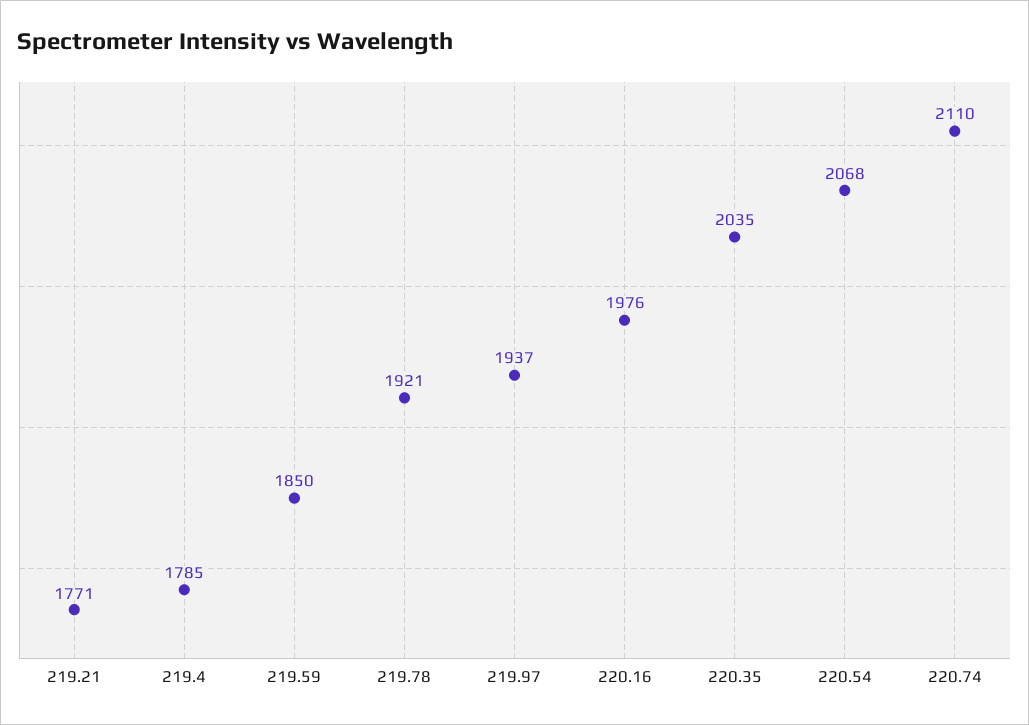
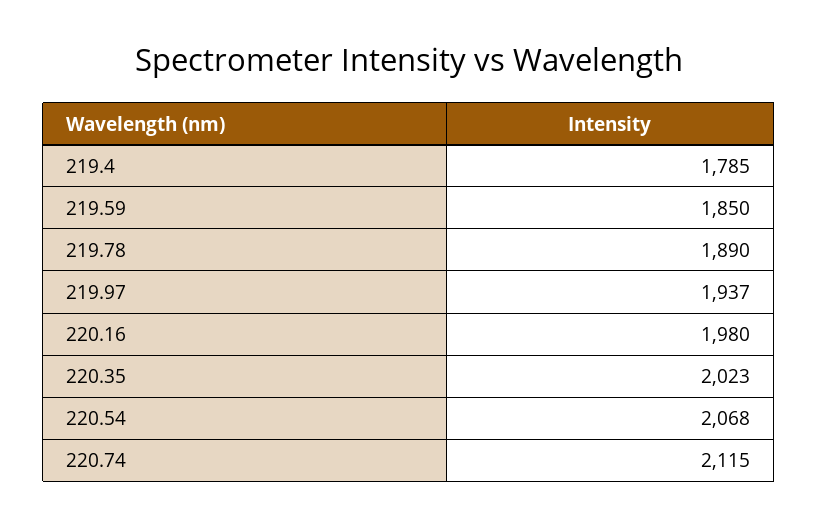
219.21: 1771 -> none
219.78: 1921 -> 1890
220.16: 1976 -> 1980
220.35: 2035 -> 2023
220.74: 2110 -> 2115

